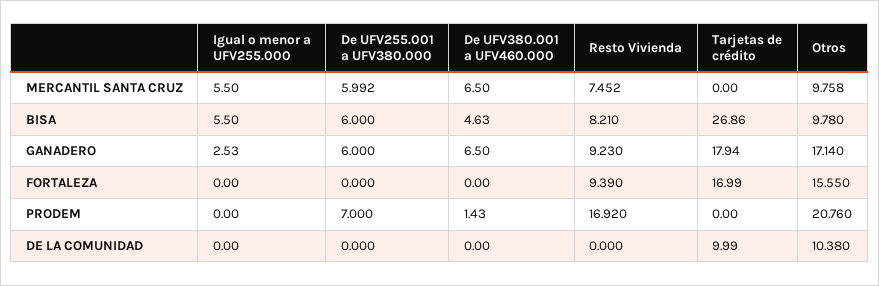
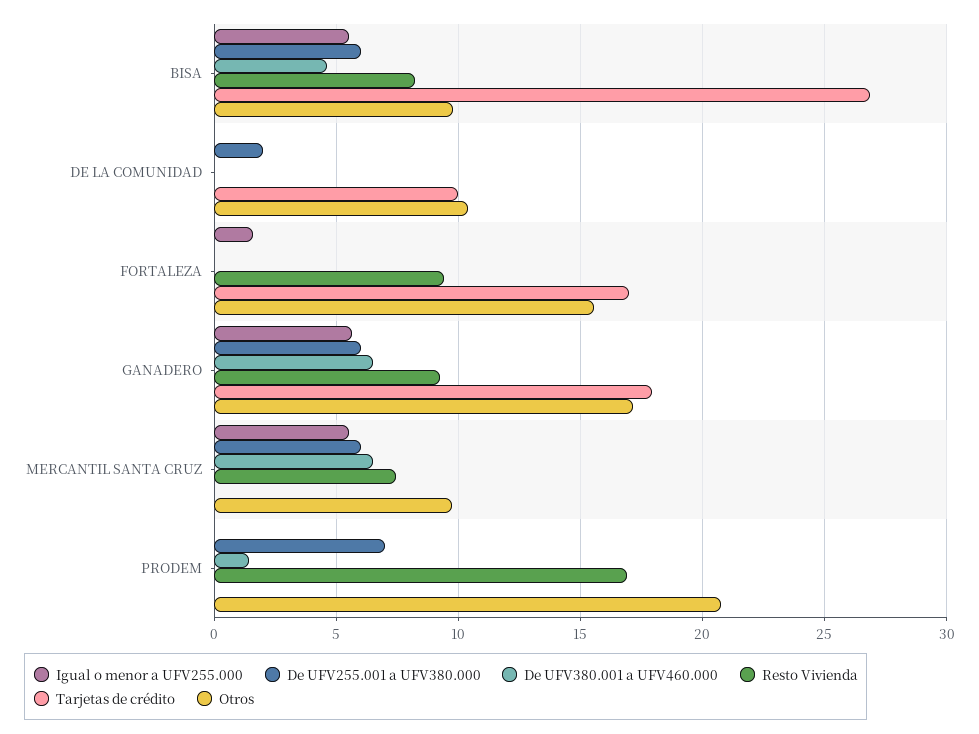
Igual o menor a UFV255.000, GANADERO: 2.53 -> 5.5
Igual o menor a UFV255.000, FORTALEZA: 0 -> 1.5
De UFV255.001 a UFV380.000, DE LA COMUNIDAD: 0 -> 2

